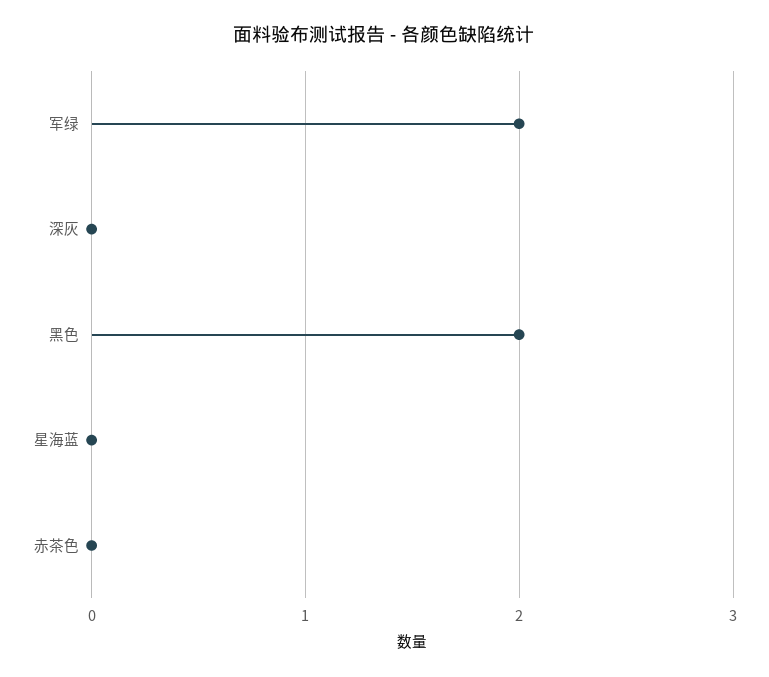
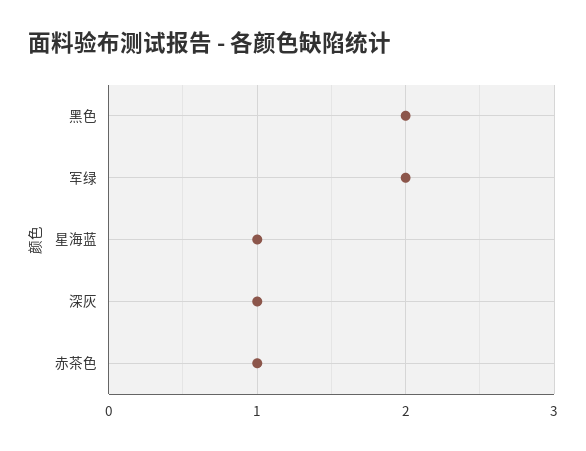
深灰: 0 -> 1
星海蓝: 0 -> 1
赤茶色: 0 -> 1

